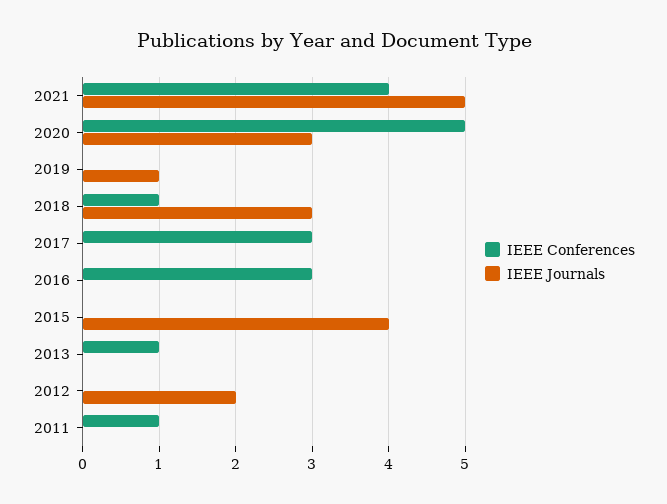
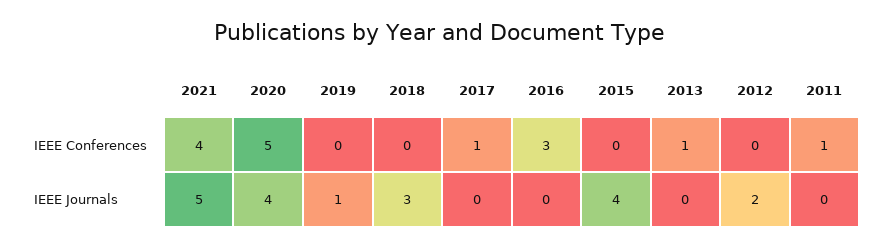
IEEE Journals, 2020: 3 -> 4
IEEE Conferences, 2018: 1 -> 0
IEEE Conferences, 2017: 3 -> 1

